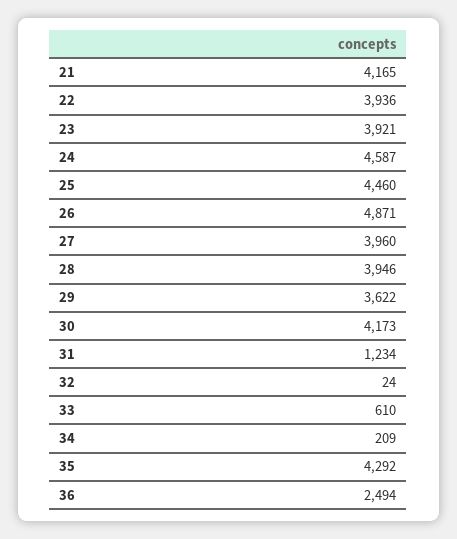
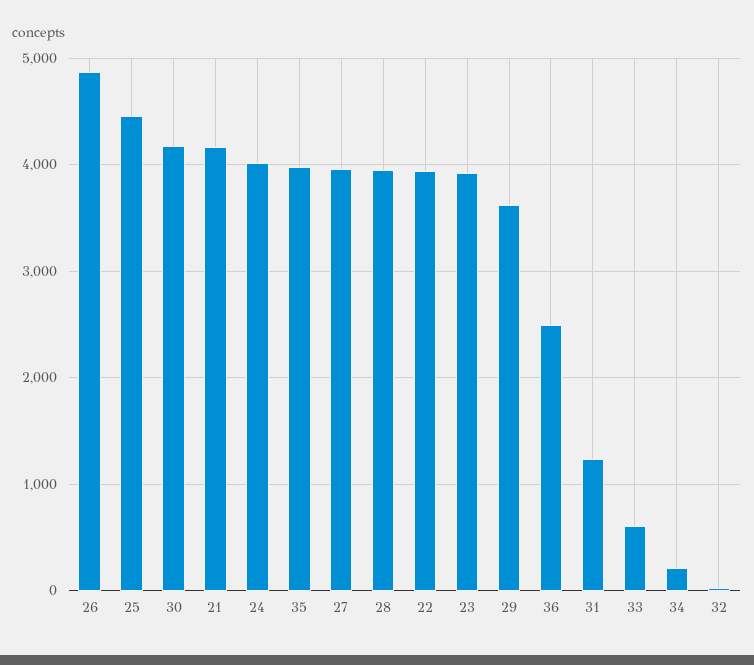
24: 4587 -> 4000
35: 4292 -> 4000

